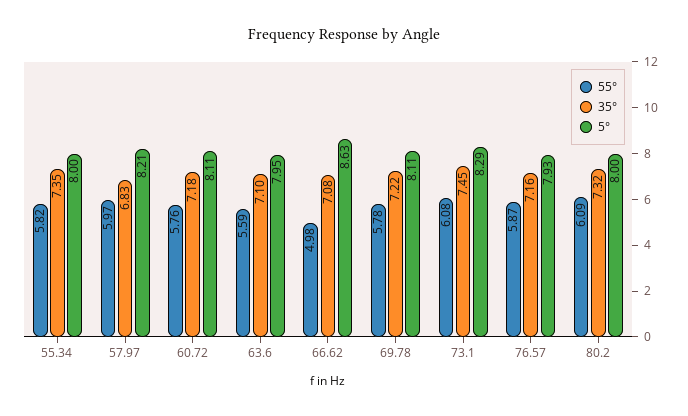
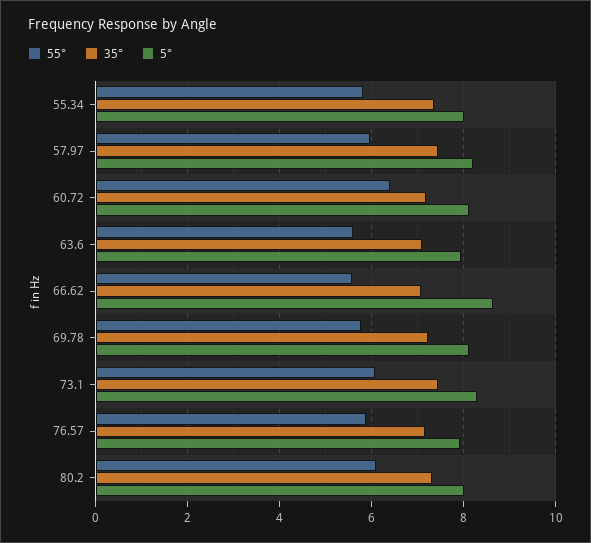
35°, 57.97: 6.83 -> 7.4
55°, 60.72: 5.76 -> 6.4
55°, 66.62: 4.98 -> 5.6

